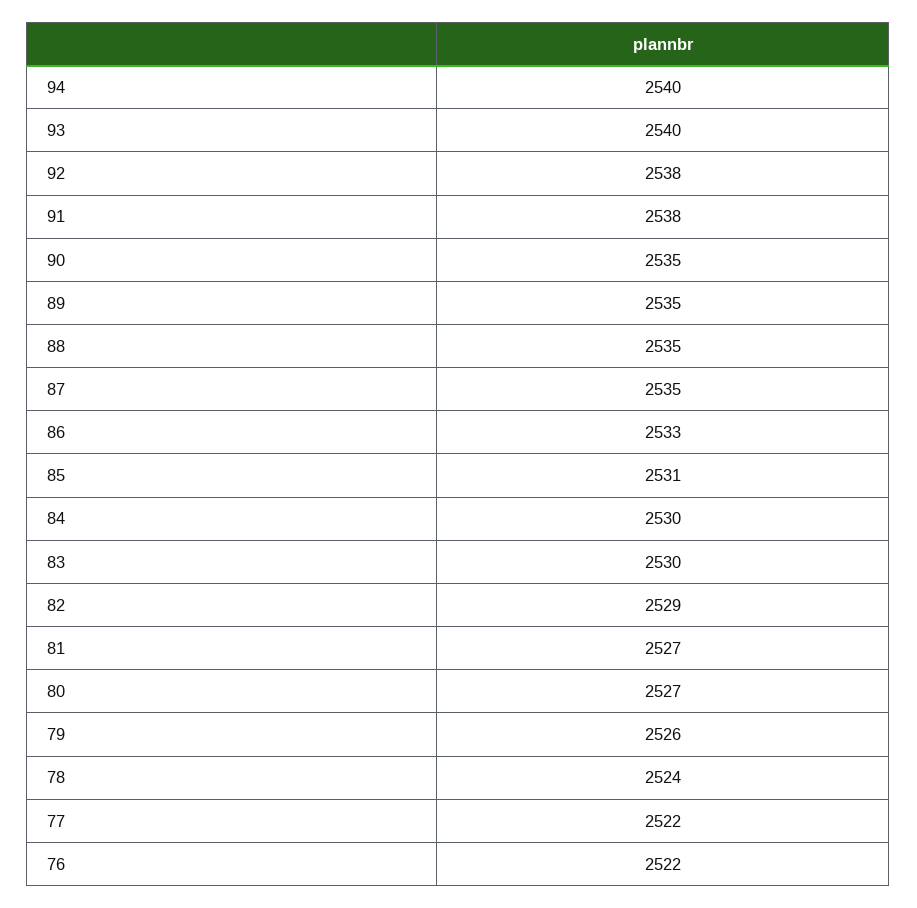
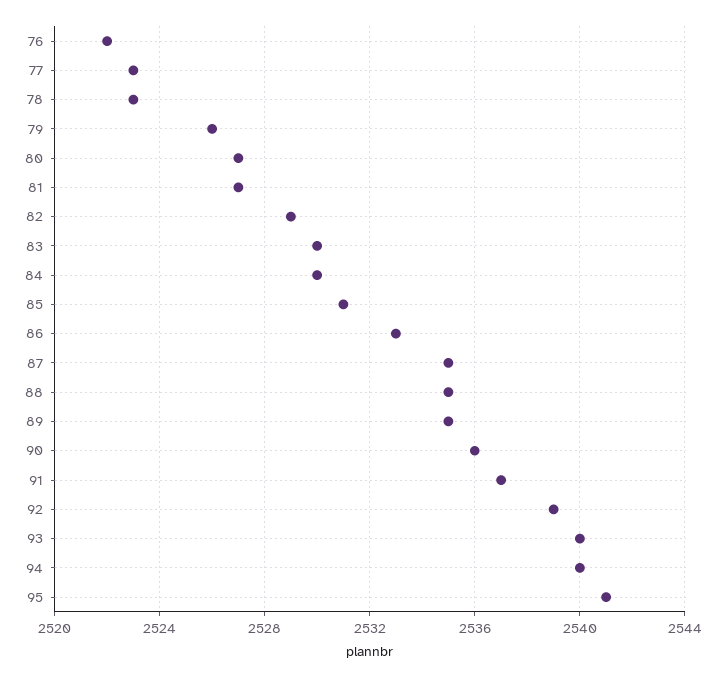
92: 2538 -> 2539
91: 2538 -> 2537
90: 2535 -> 2536
78: 2524 -> 2523
77: 2522 -> 2523
95: none -> 2541

